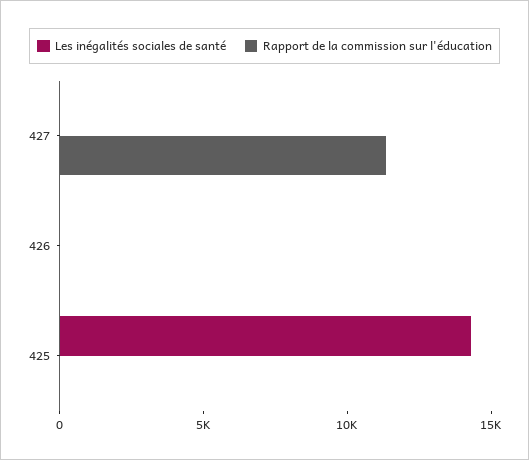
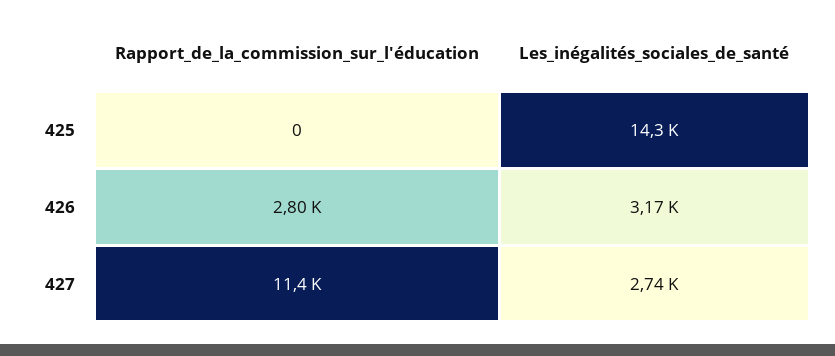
Les inégalités sociales de santé, 427: 0 -> 2740
Les inégalités sociales de santé, 426: 0 -> 3170
Rapport de la commission sur l'éducation, 426: 0 -> 2800

